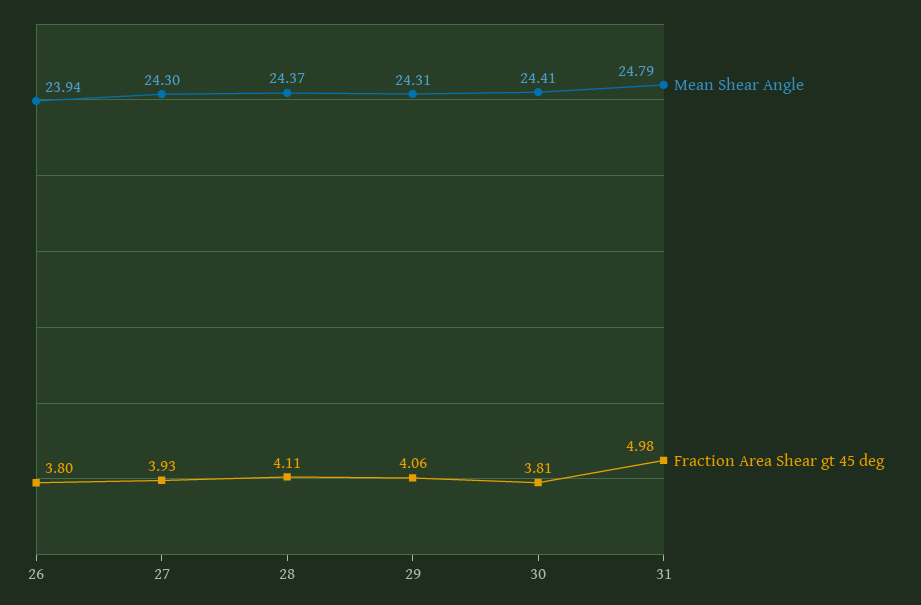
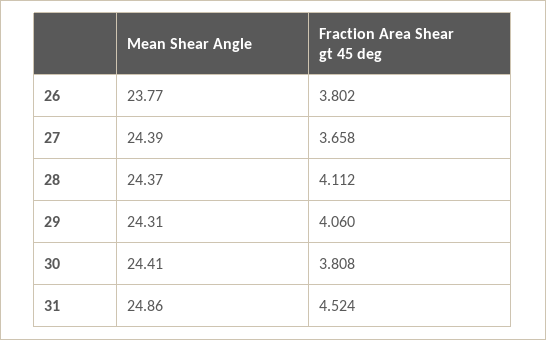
Mean Shear Angle, 26: 23.94 -> 23.77
Mean Shear Angle, 27: 24.3 -> 24.39
Fraction Area Shear gt 45 deg, 27: 3.93 -> 3.658
Mean Shear Angle, 31: 24.79 -> 24.86
Fraction Area Shear gt 45 deg, 31: 4.98 -> 4.524

